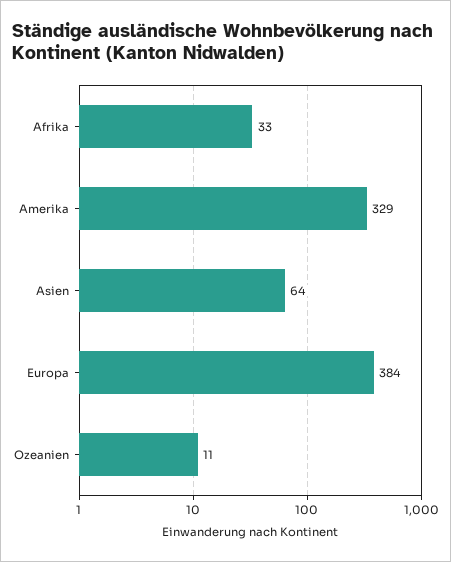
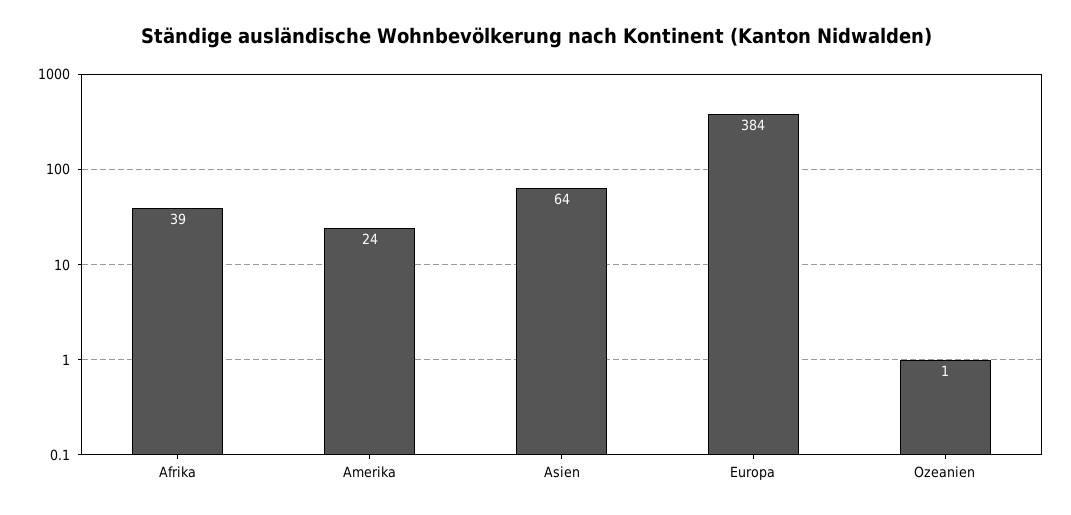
Afrika: 33 -> 39
Amerika: 329 -> 24
Ozeanien: 11 -> 1

